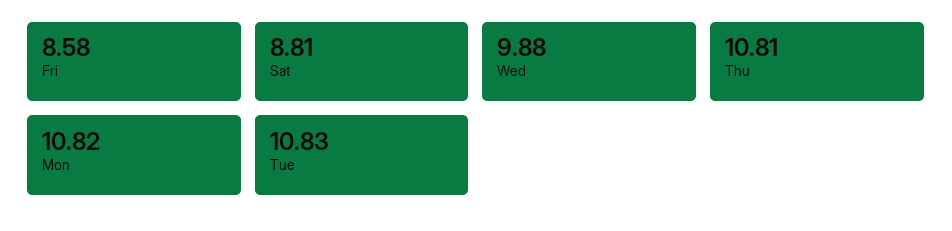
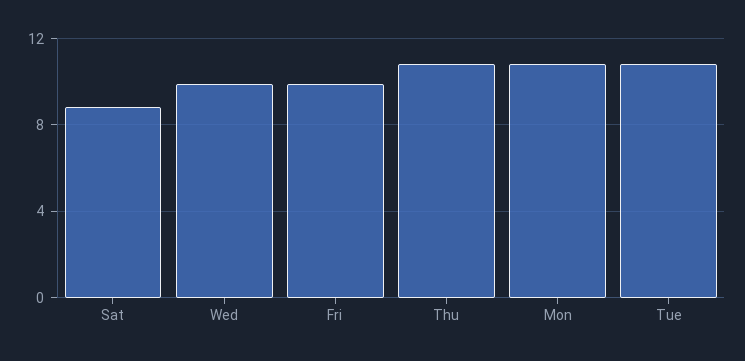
Fri: 8.58 -> 10

